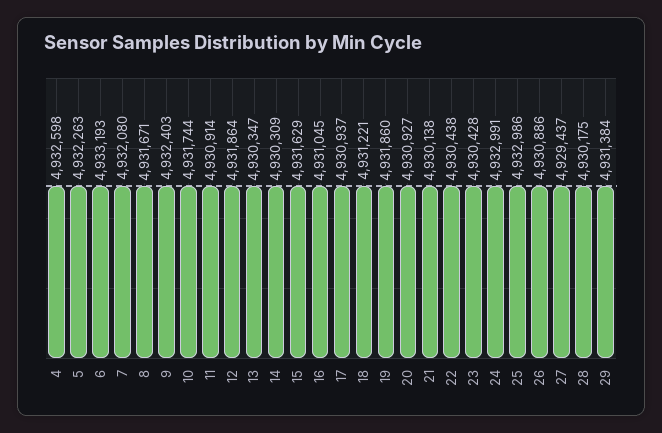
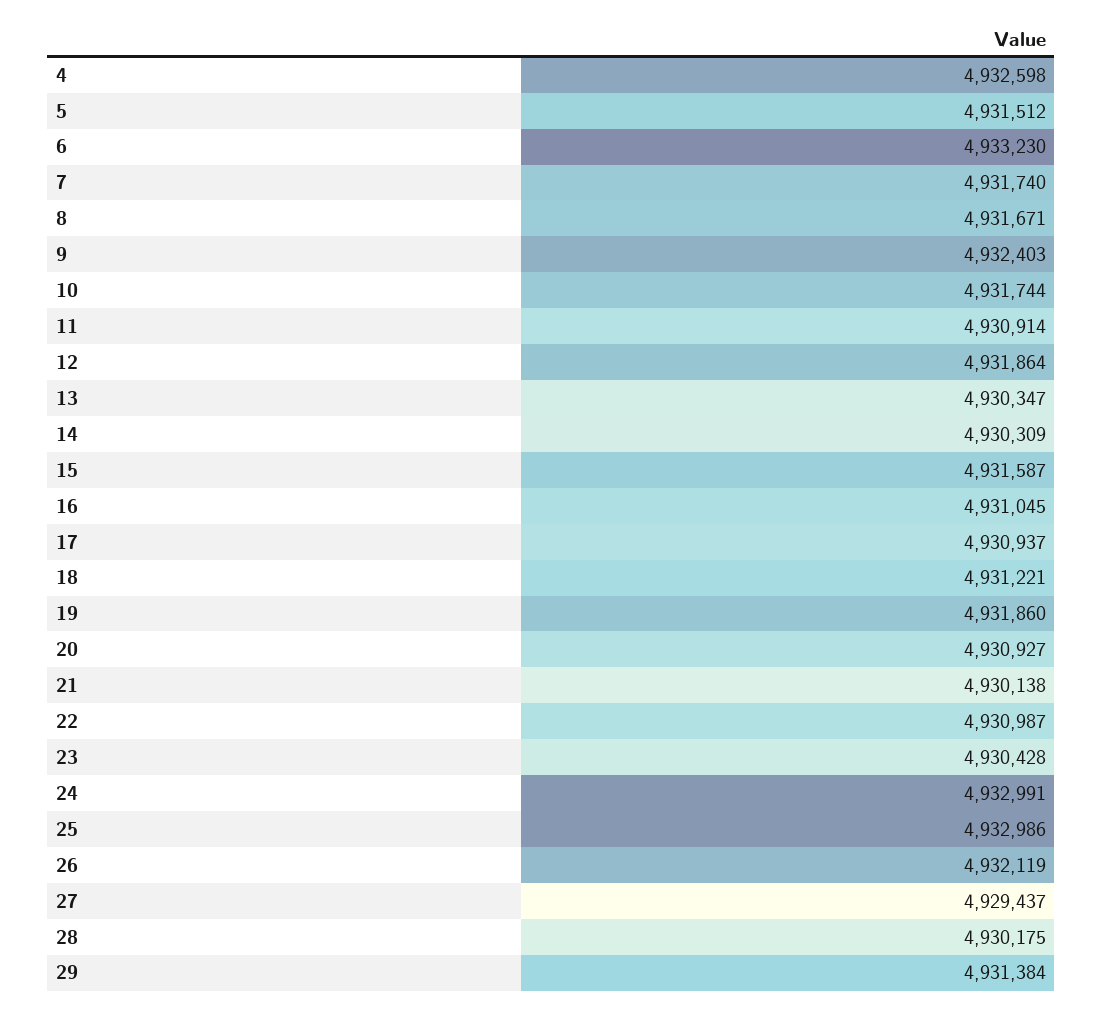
5: 4932263 -> 4931512
6: 4933193 -> 4933230
7: 4932080 -> 4931740
15: 4931629 -> 4931587
22: 4930438 -> 4930987
26: 4930886 -> 4932119

